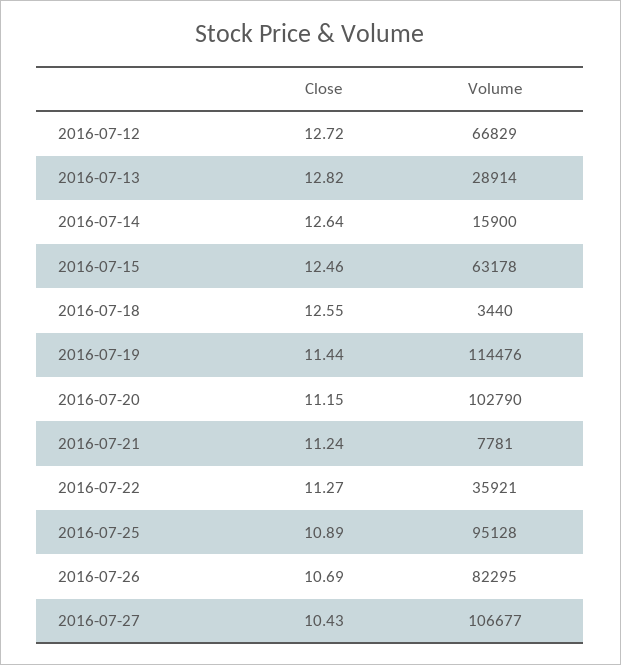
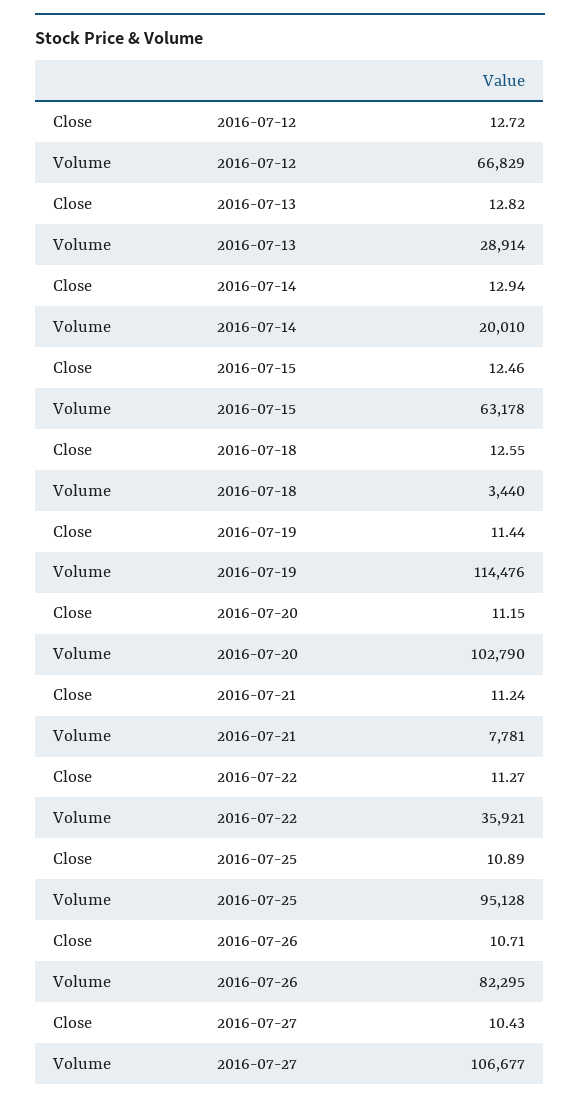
Close, 2016-07-14: 12.64 -> 12.94
Volume, 2016-07-14: 15900 -> 20010
Close, 2016-07-26: 10.69 -> 10.71

